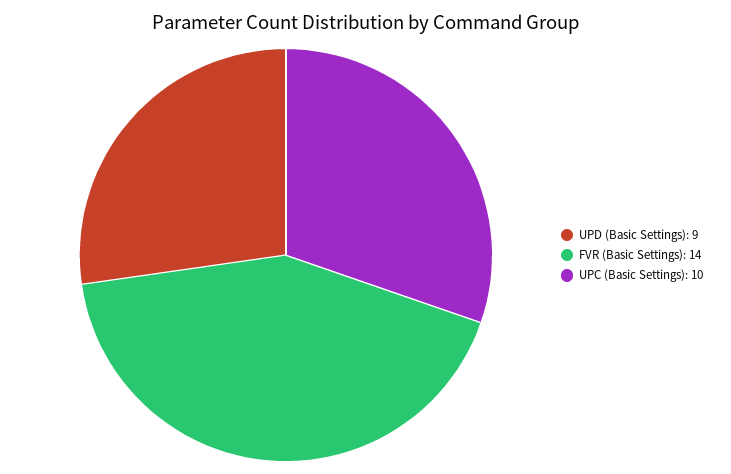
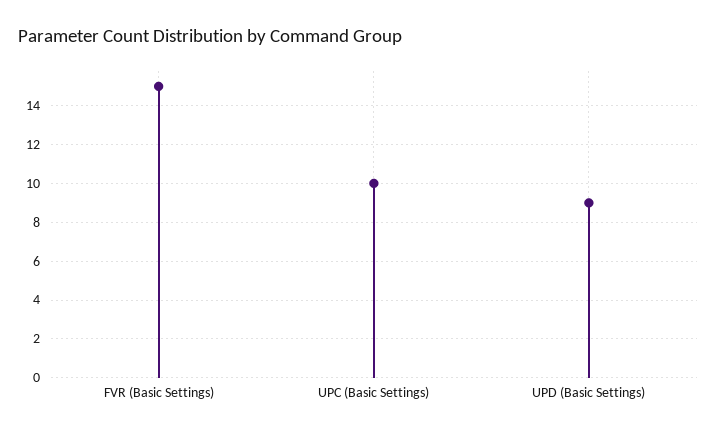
FVR (Basic Settings): 14 -> 15

